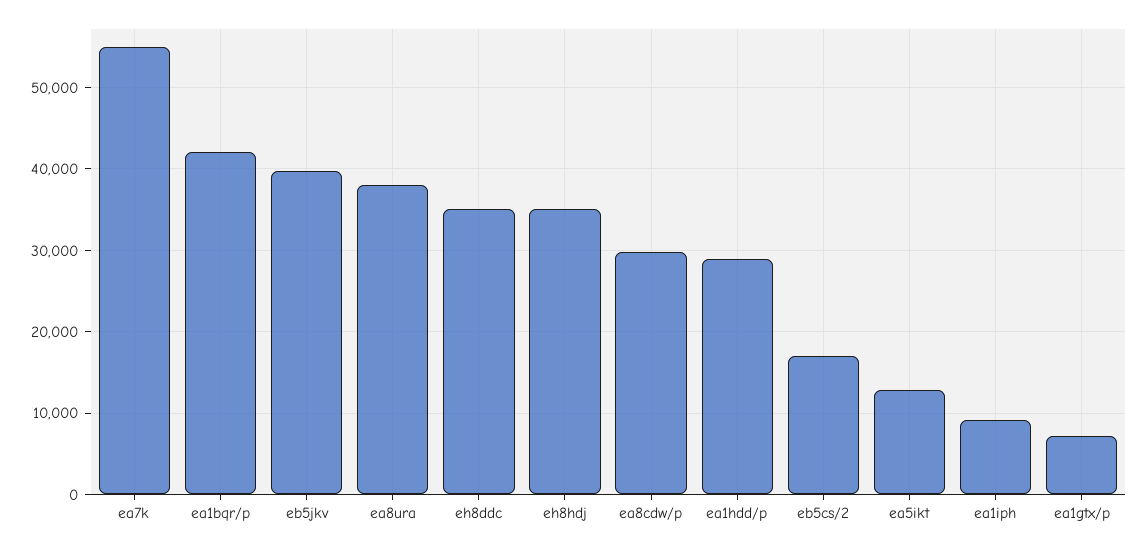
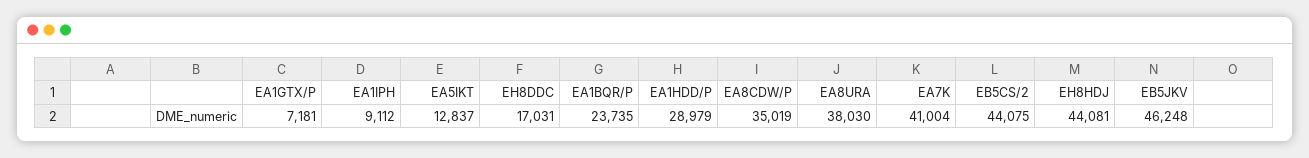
ea7k: 55000 -> 41004
ea1bqr/p: 42000 -> 23735
eb5jkv: 40000 -> 46248
eh8ddc: 35000 -> 17031
eh8hdj: 35000 -> 44081
ea8cdw/p: 30000 -> 35019
eb5cs/2: 17000 -> 44075

